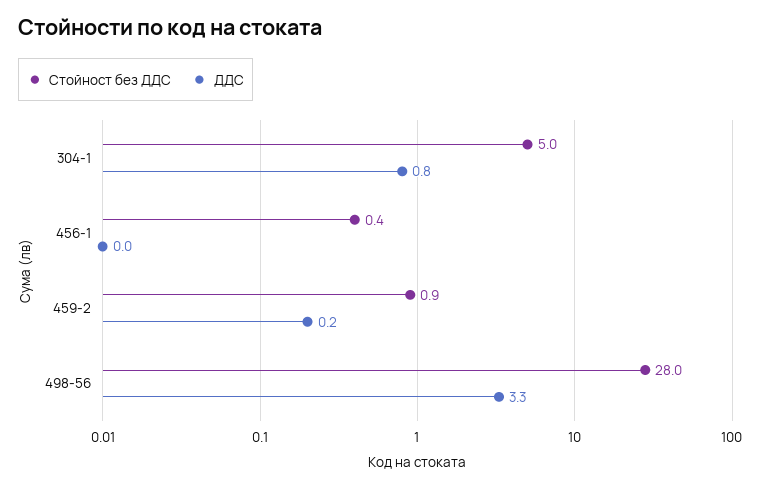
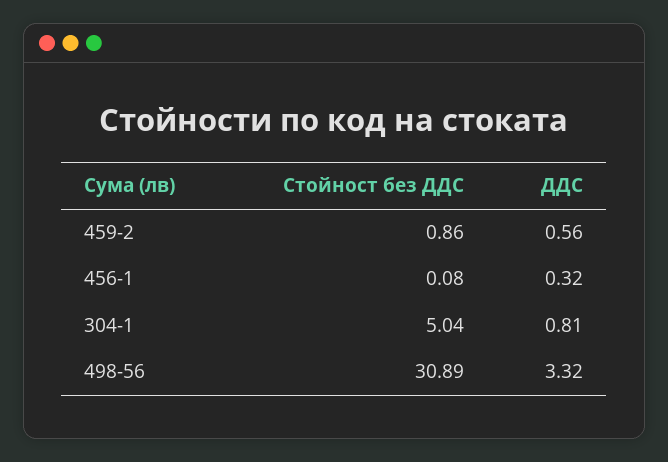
Стойност без ДДС, 456-1: 0.4 -> 0.08
ДДС, 456-1: 0 -> 0.32
ДДС, 459-2: 0.2 -> 0.56
Стойност без ДДС, 498-56: 28 -> 30.89

